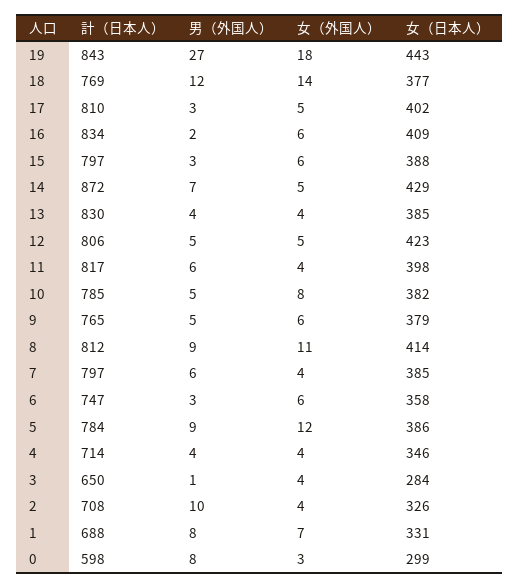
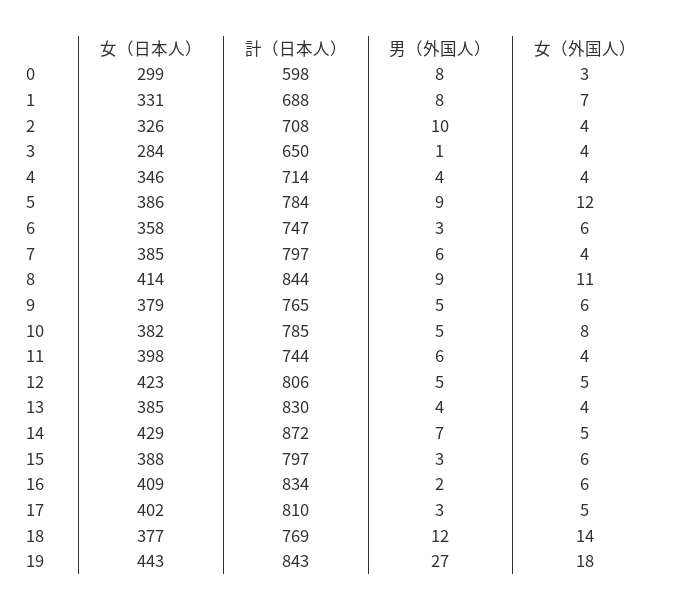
計（日本人）, 11: 817 -> 744
計（日本人）, 8: 812 -> 844

